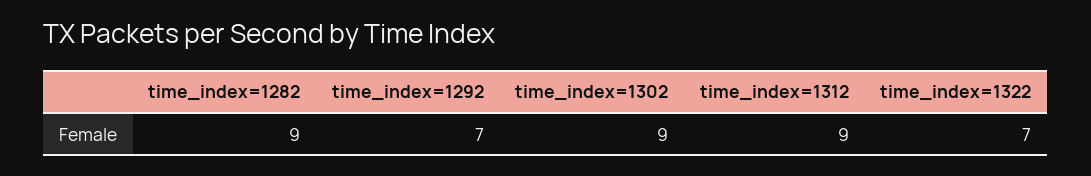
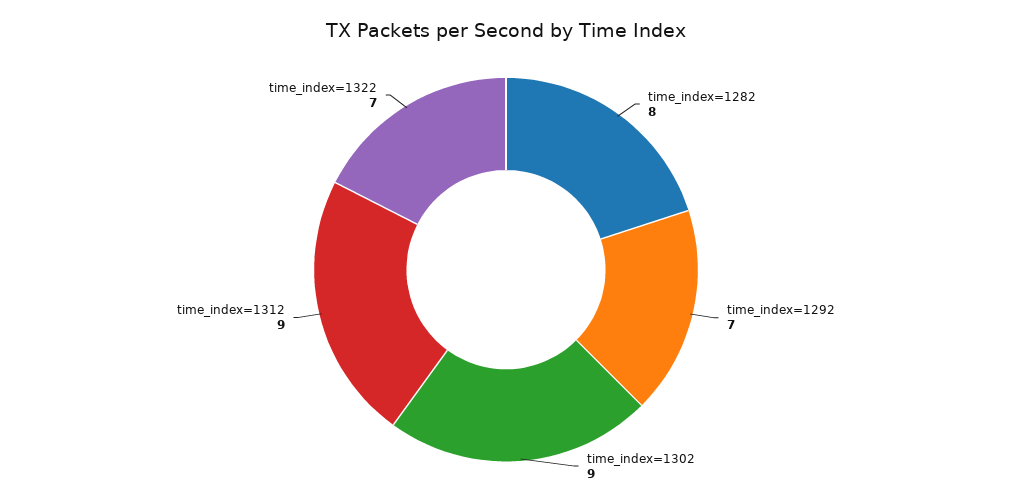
time_index=1282: 9 -> 8

